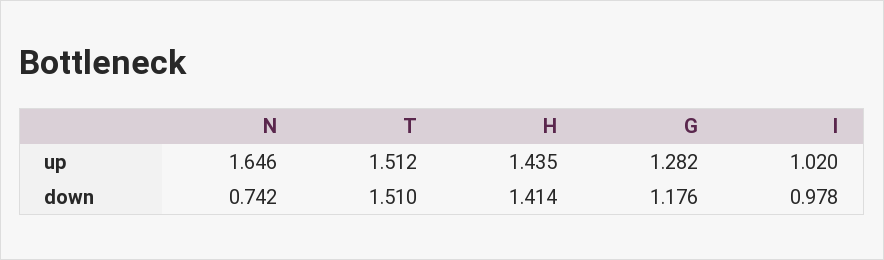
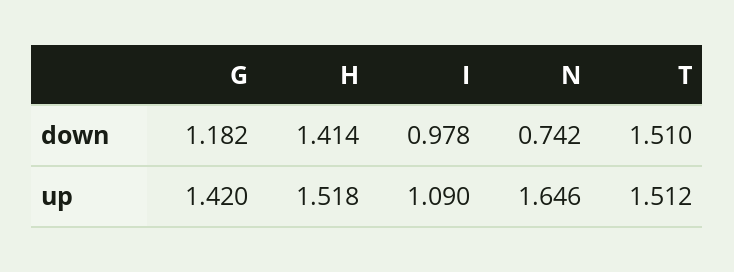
H, up: 1.435 -> 1.518
G, up: 1.282 -> 1.42
I, up: 1.02 -> 1.09
G, down: 1.176 -> 1.182

